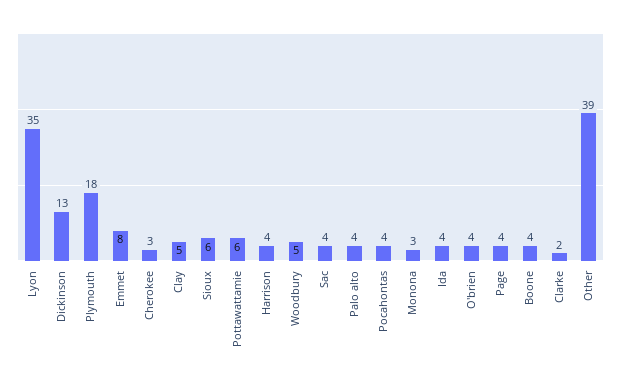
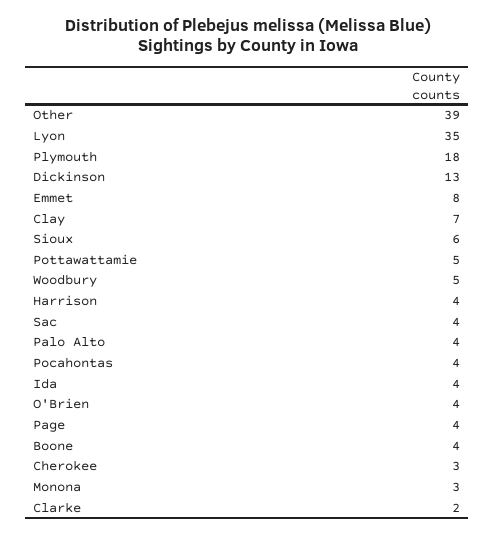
Clay: 5 -> 7
Pottawattamie: 6 -> 5

